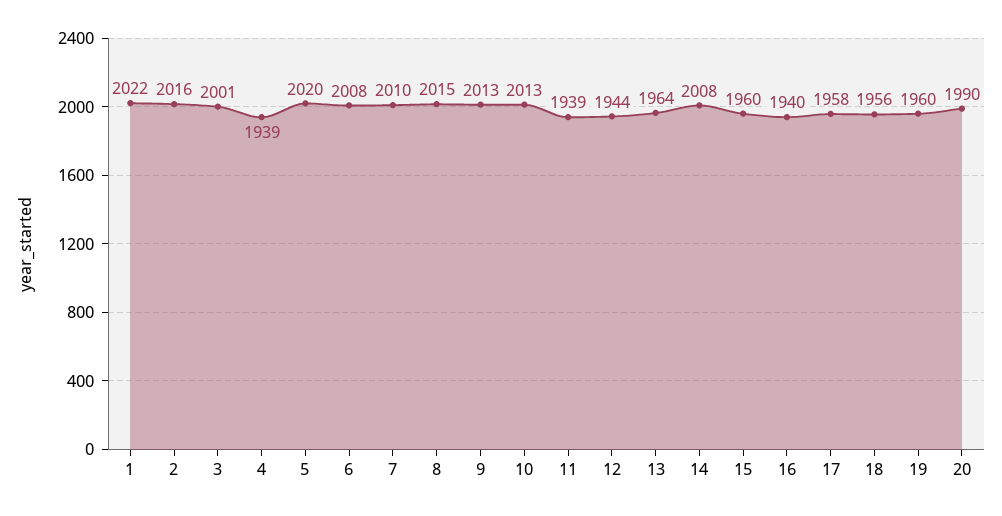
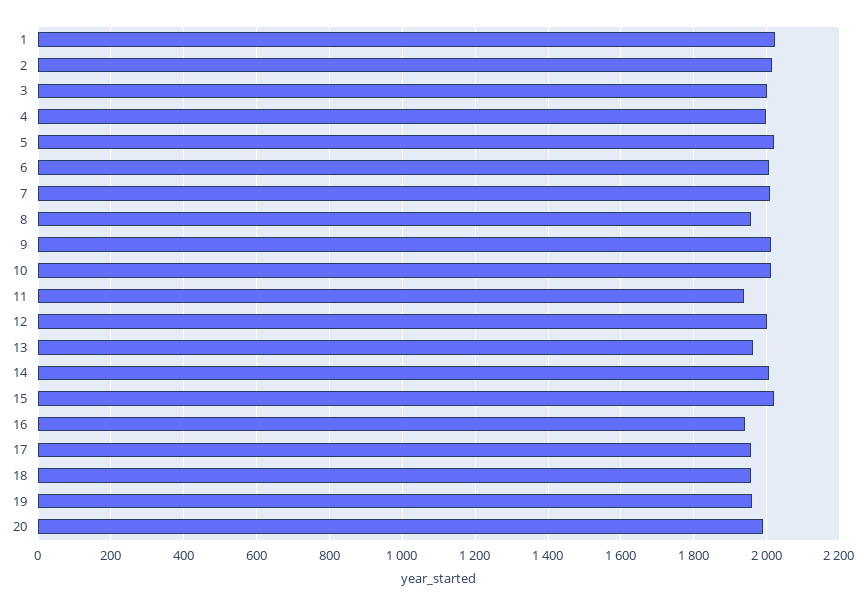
4: 1939 -> 2000
8: 2015 -> 1960
12: 1944 -> 2000
15: 1960 -> 2020

